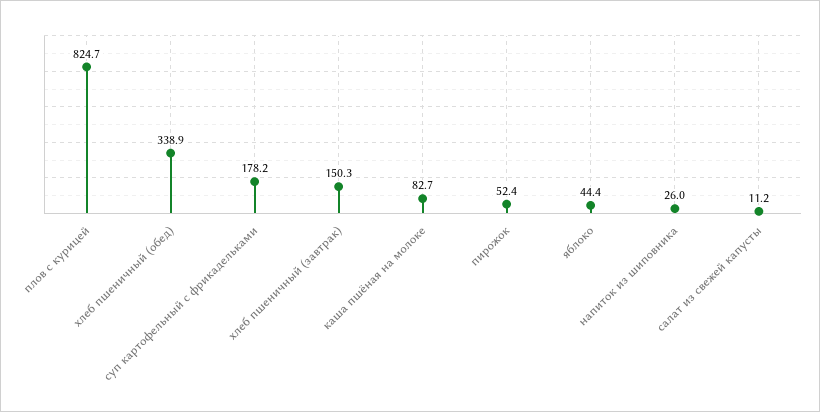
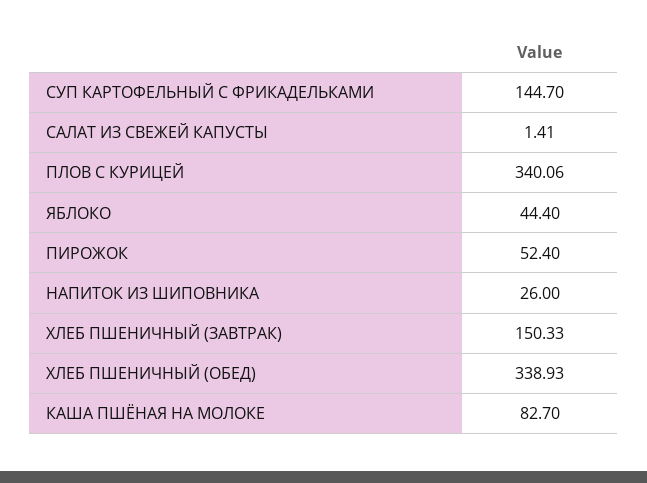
плов с курицей: 824.7 -> 340.06
суп картофельный с фрикадельками: 178.2 -> 144.7
салат из свежей капусты: 11.2 -> 1.41

